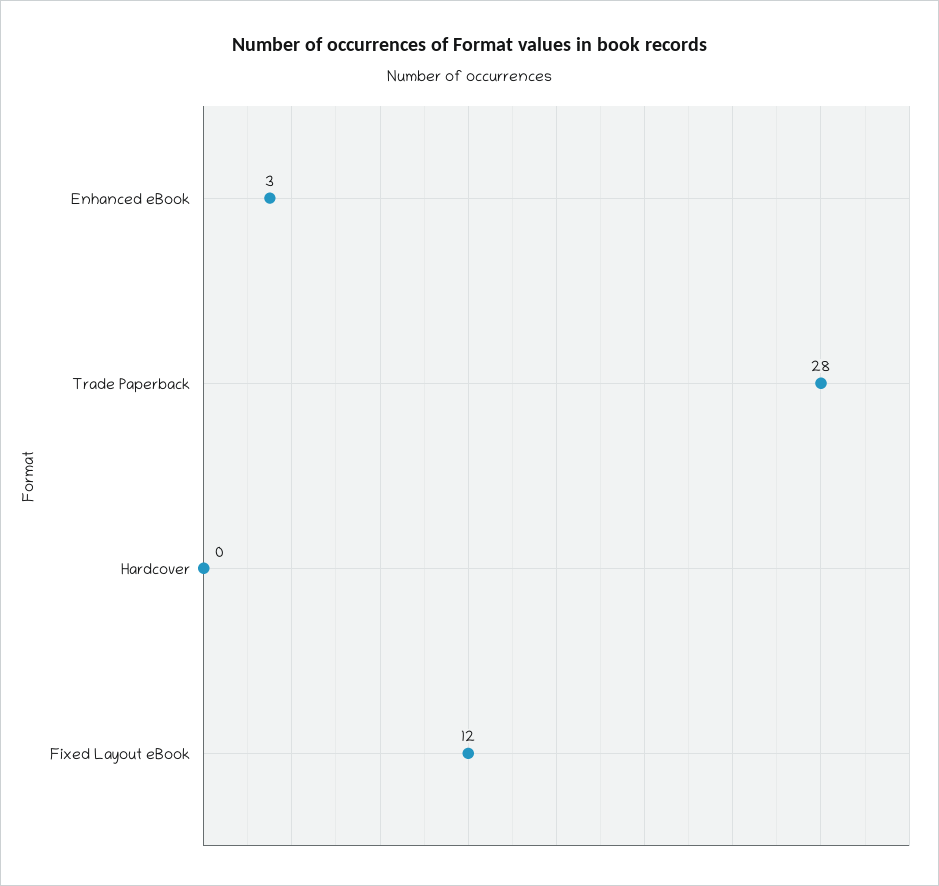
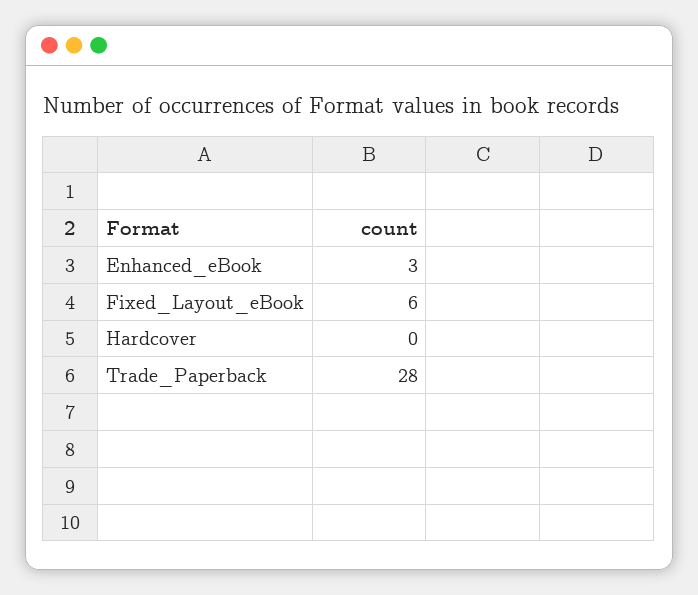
Fixed Layout eBook: 12 -> 6

